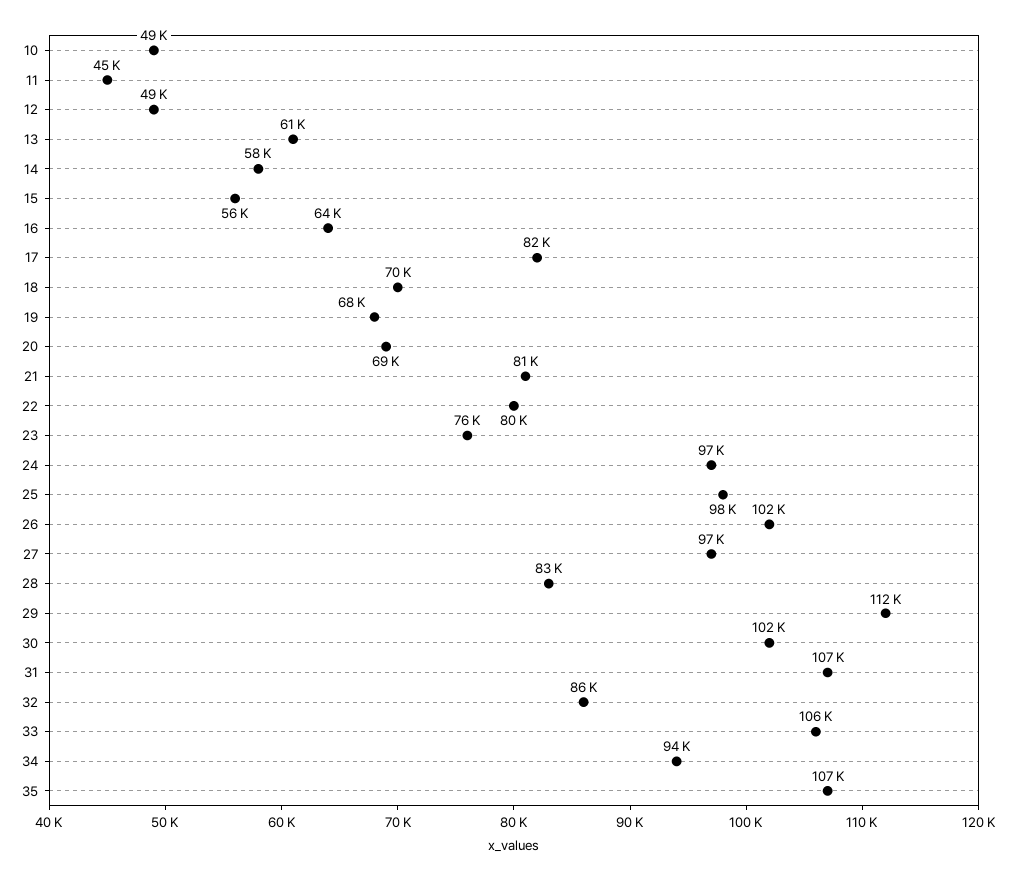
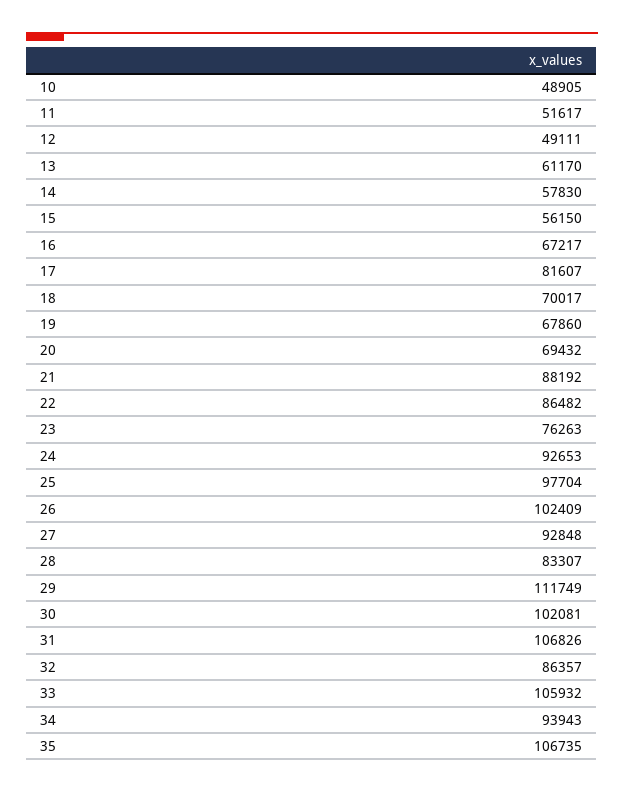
11: 45000 -> 51617
16: 64000 -> 67217
21: 81000 -> 88192
22: 80000 -> 86482
24: 97000 -> 92653
27: 97000 -> 92848

